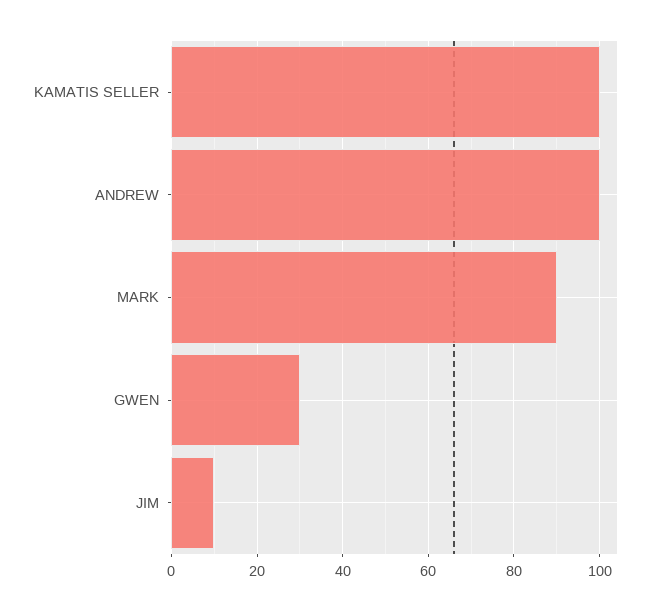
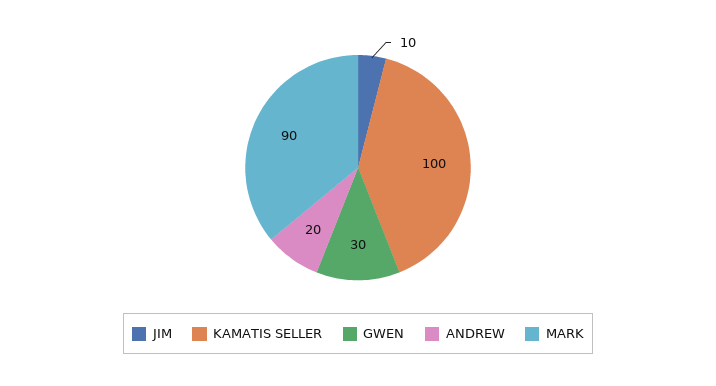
ANDREW: 100 -> 20

